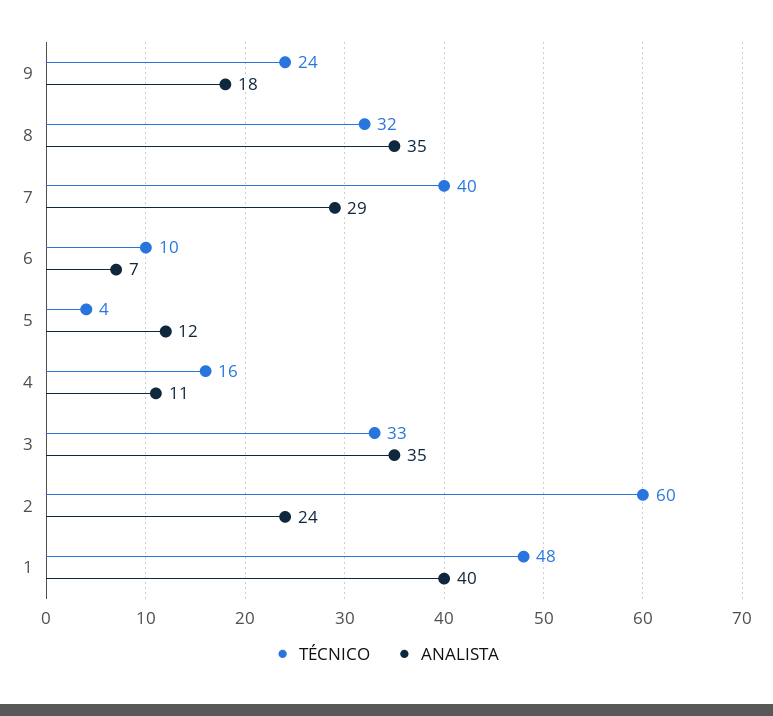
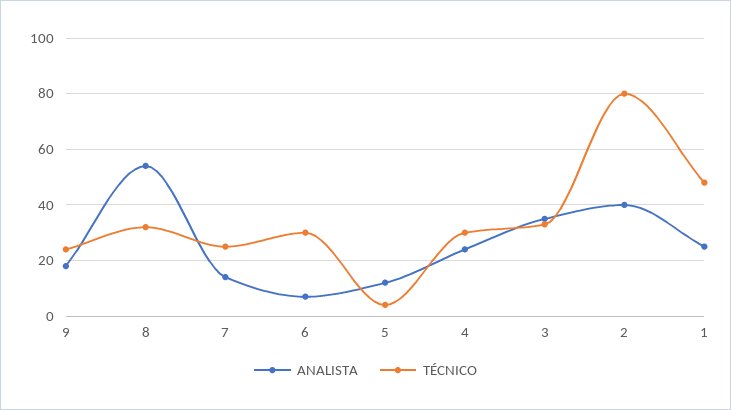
ANALISTA, 8: 35 -> 55
TÉCNICO, 7: 40 -> 25
ANALISTA, 7: 29 -> 15
TÉCNICO, 6: 10 -> 30
TÉCNICO, 4: 16 -> 30
ANALISTA, 4: 11 -> 25
TÉCNICO, 2: 60 -> 80
ANALISTA, 2: 24 -> 40
ANALISTA, 1: 40 -> 25

